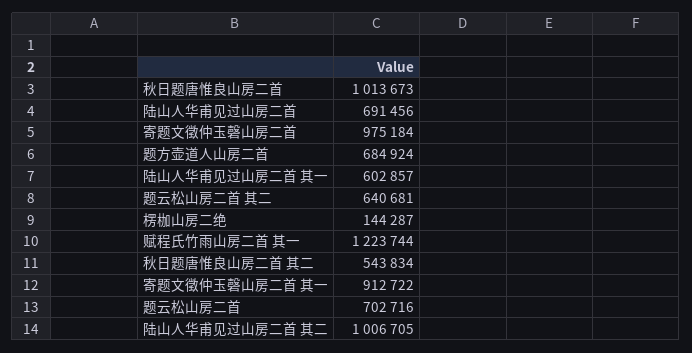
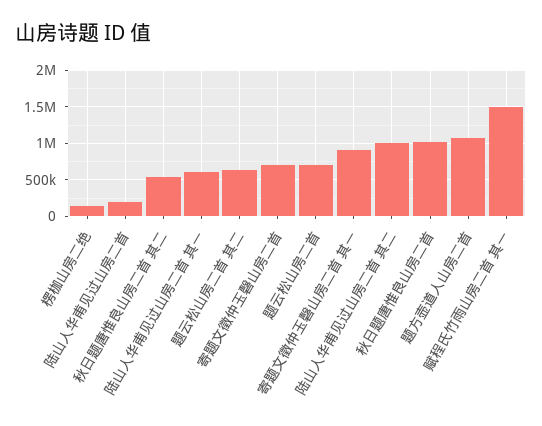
陆山人华甫见过山房二首: 691456 -> 200000
寄题文徵仲玉磬山房二首: 975184 -> 700000
题方壶道人山房二首: 684924 -> 1100000
赋程氏竹雨山房二首 其一: 1223744 -> 1500000

